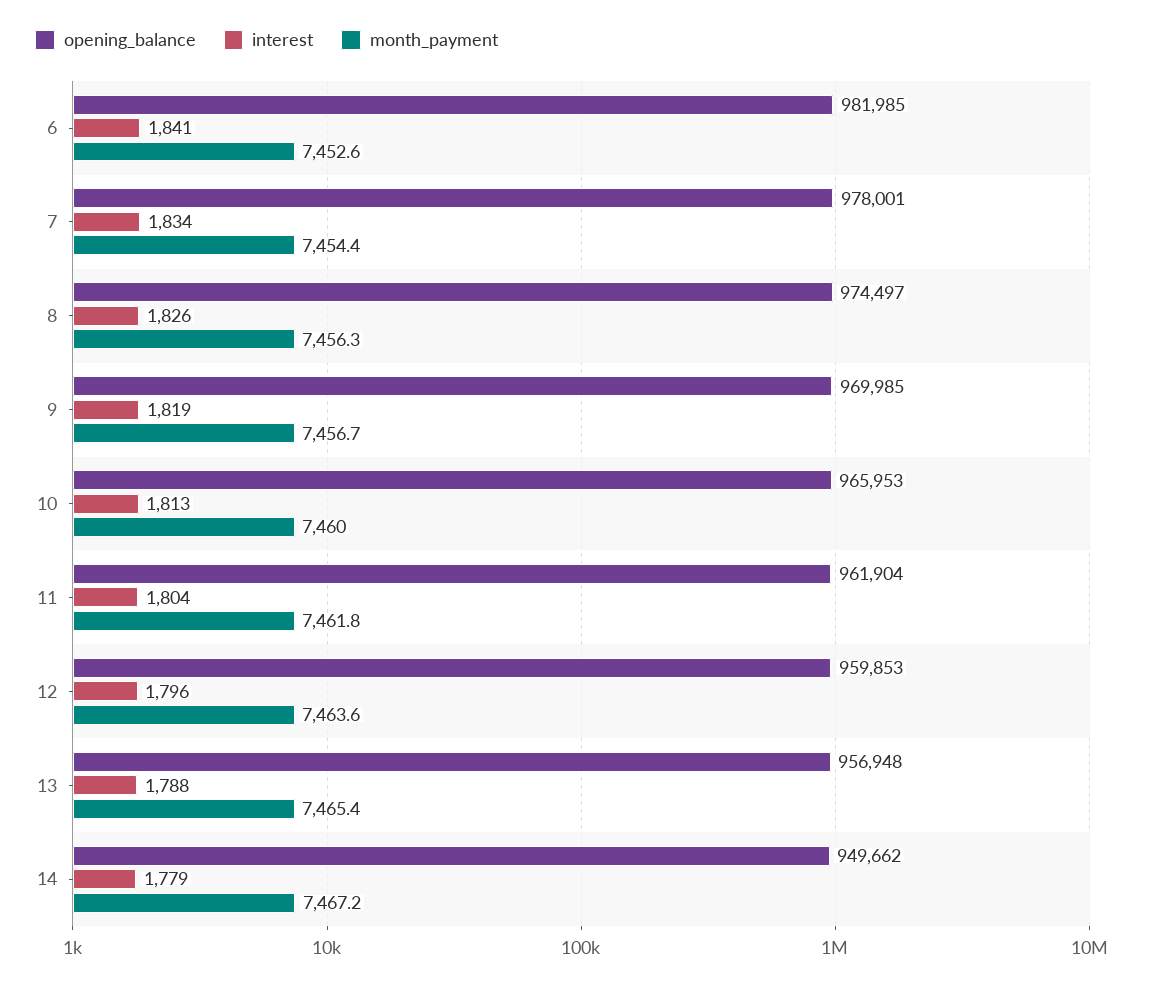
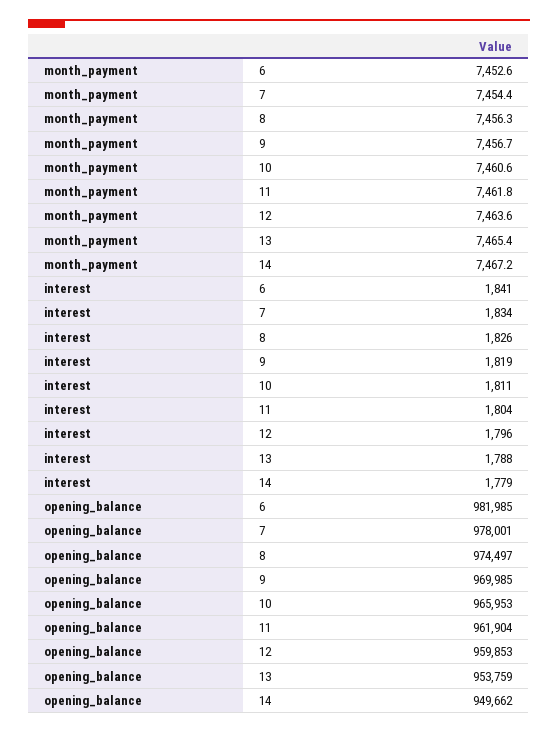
interest, 10: 1813 -> 1811
month_payment, 10: 7460 -> 7460.6
opening_balance, 13: 956948 -> 953759

